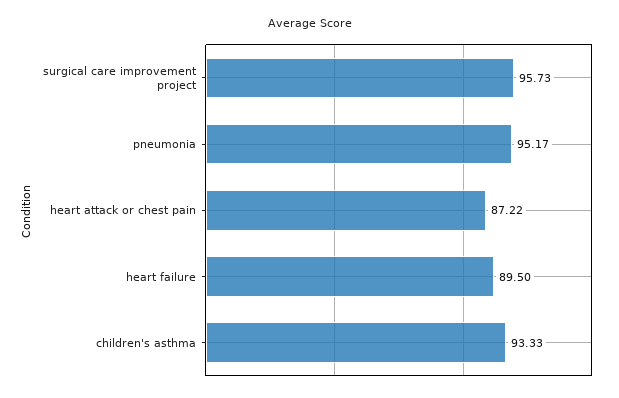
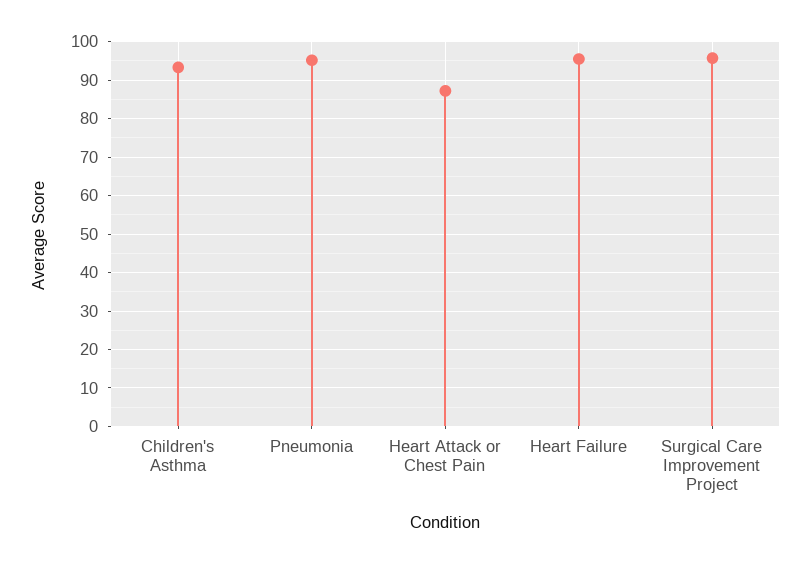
heart failure: 89.5 -> 96

